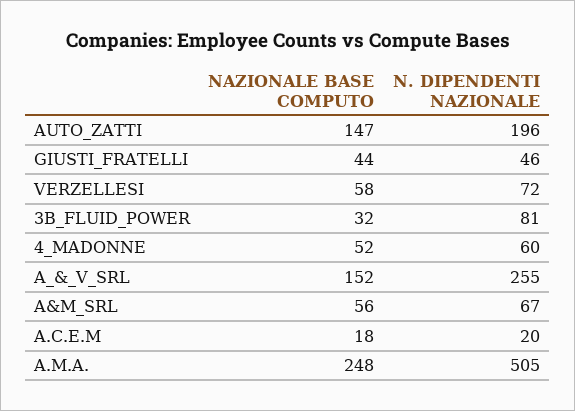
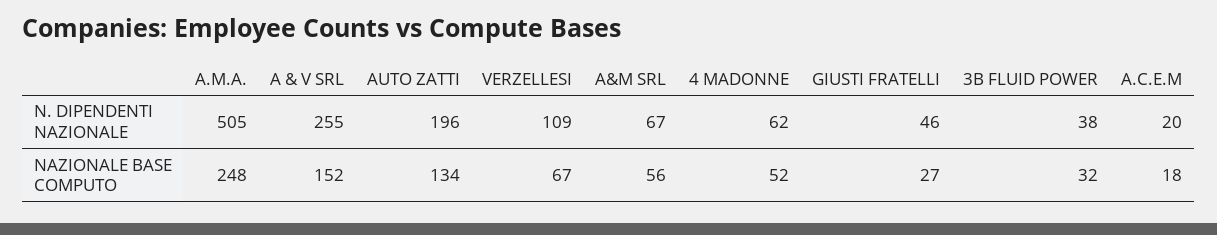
NAZIONALE BASE COMPUTO, AUTO_ZATTI: 147 -> 134
NAZIONALE BASE COMPUTO, GIUSTI_FRATELLI: 44 -> 27
NAZIONALE BASE COMPUTO, VERZELLESI: 58 -> 67
N. DIPENDENTI NAZIONALE, VERZELLESI: 72 -> 109
N. DIPENDENTI NAZIONALE, 3B_FLUID_POWER: 81 -> 38
N. DIPENDENTI NAZIONALE, 4_MADONNE: 60 -> 62

